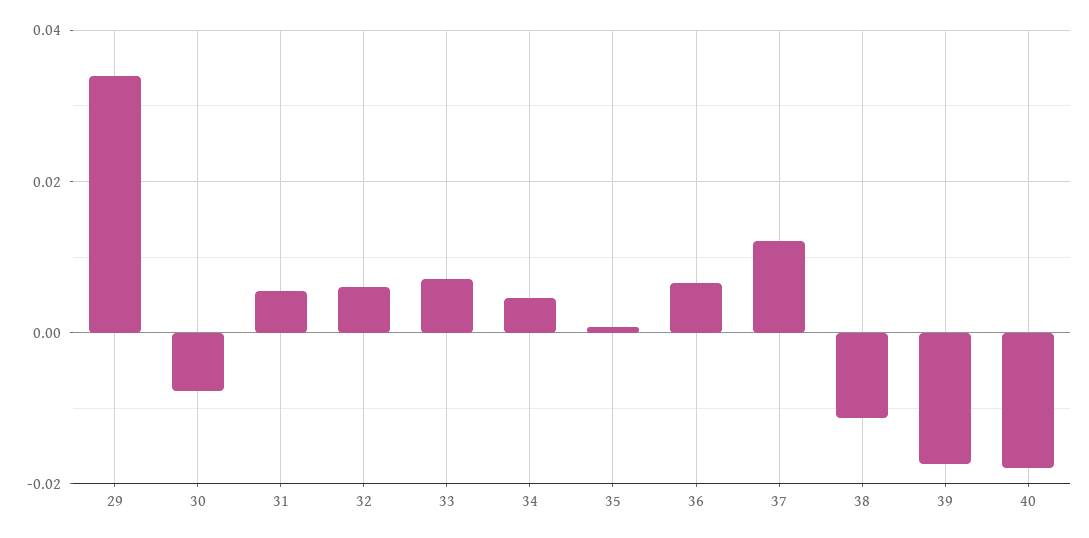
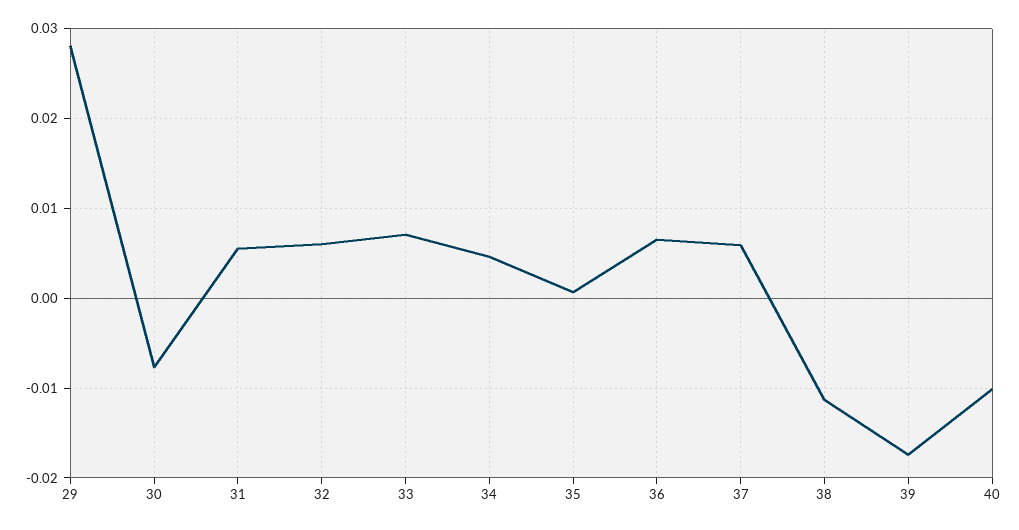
29: 0.034 -> 0.028
37: 0.012 -> 0.006
40: -0.018 -> -0.01

